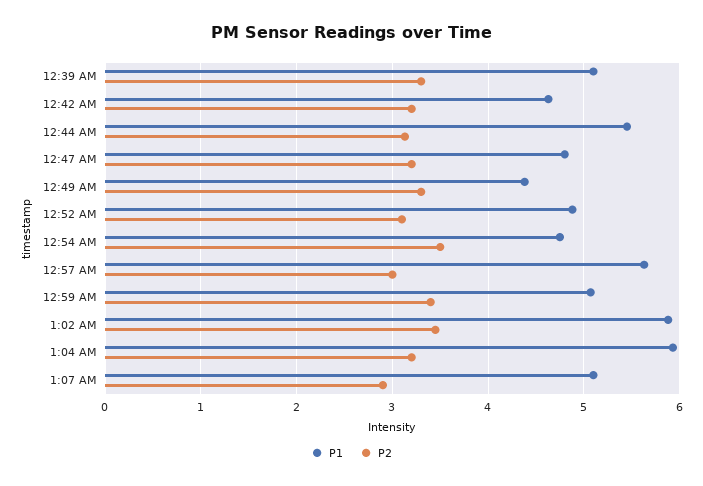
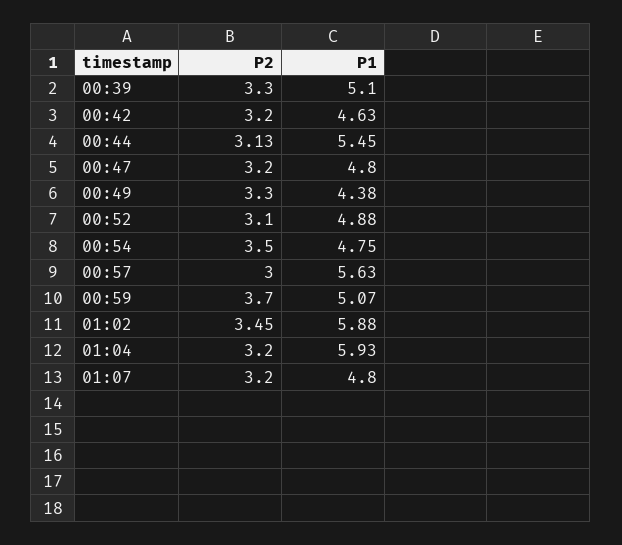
P2, 12:59 AM: 3.4 -> 3.7
P1, 1:07 AM: 5.1 -> 4.8
P2, 1:07 AM: 2.9 -> 3.2

